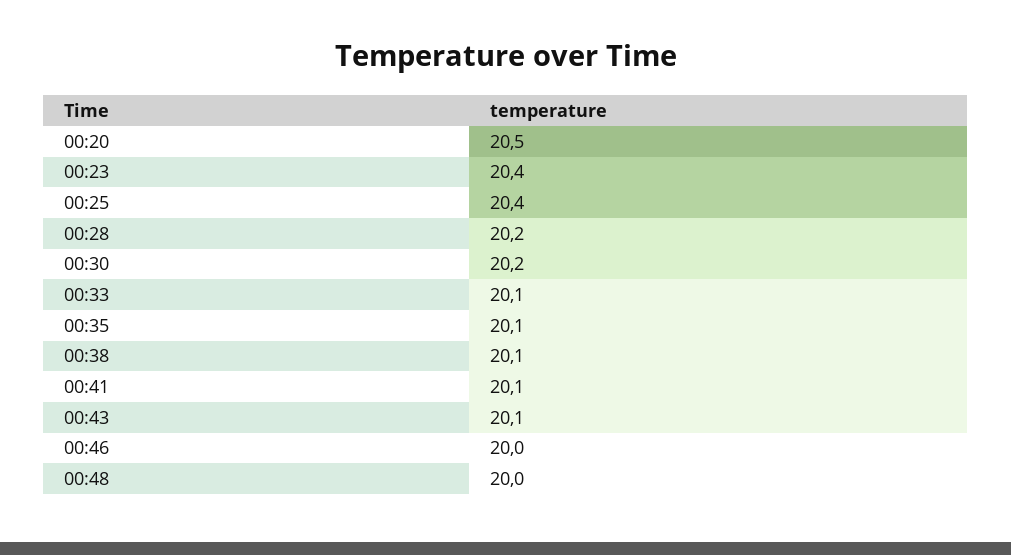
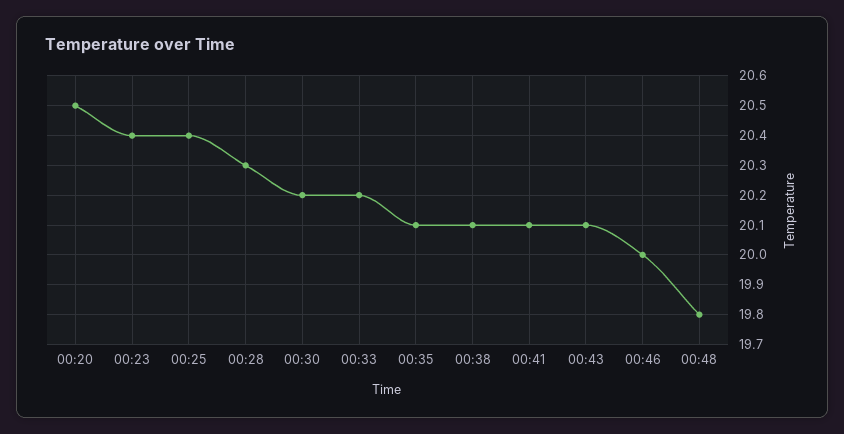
00:28: 20.2 -> 20.3
00:33: 20.1 -> 20.2
00:48: 20 -> 19.8

